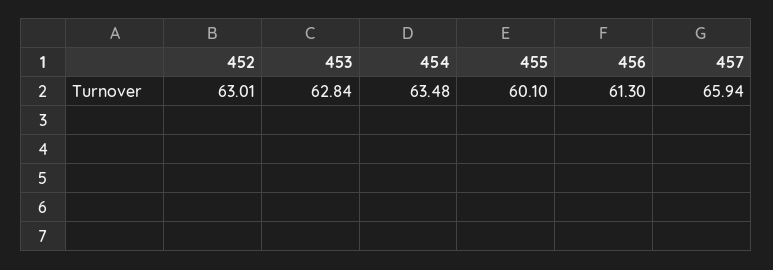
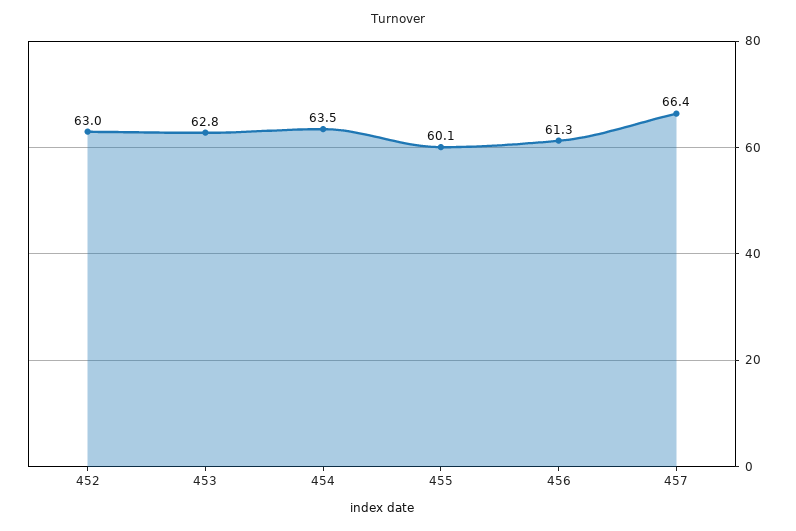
457: 65.94 -> 66.4

